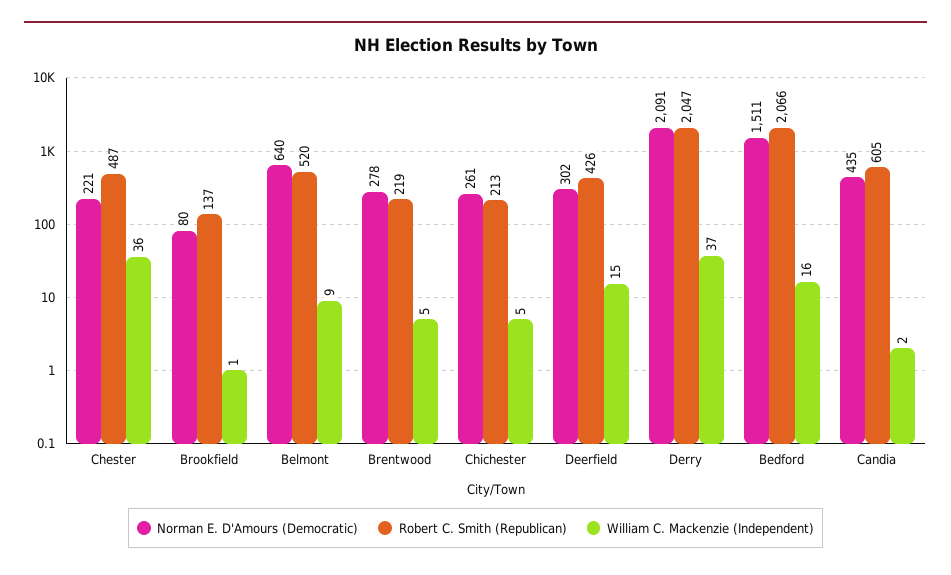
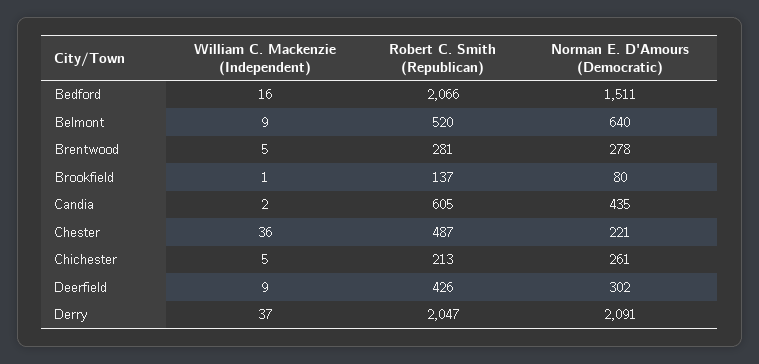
Robert C. Smith (Republican), Brentwood: 219 -> 281
William C. Mackenzie (Independent), Deerfield: 15 -> 9

